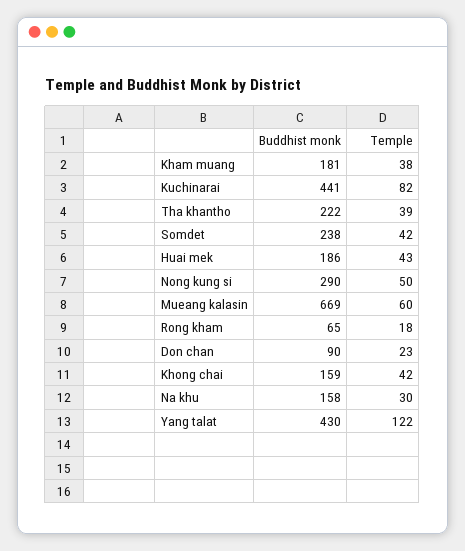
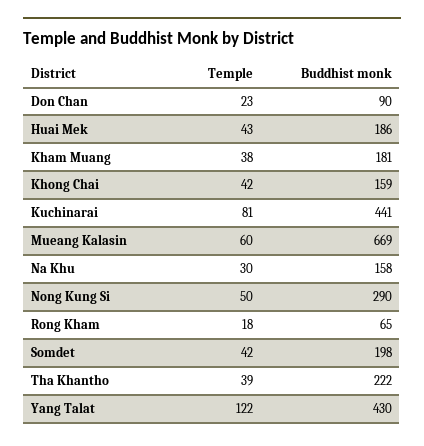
Temple, Kuchinarai: 82 -> 81
Buddhist monk, Somdet: 238 -> 198

